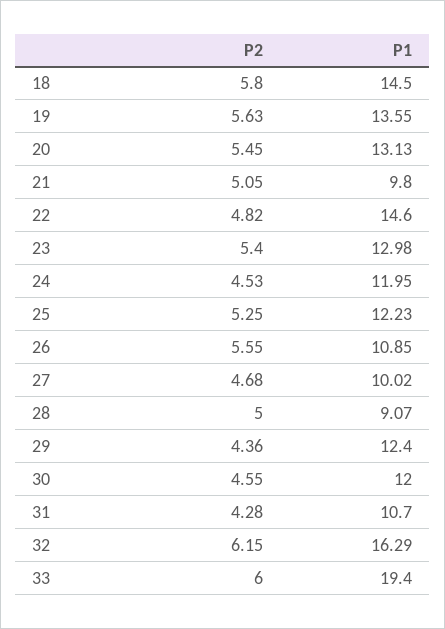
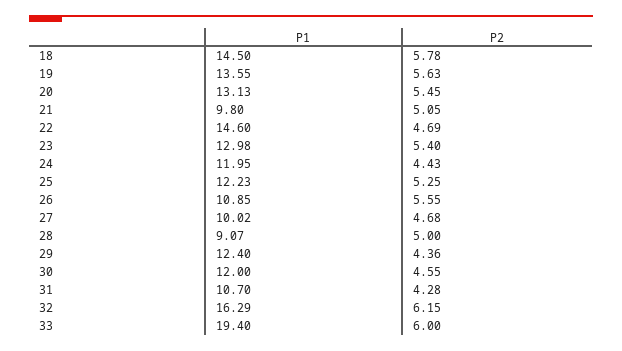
P2, 18: 5.8 -> 5.78
P2, 22: 4.82 -> 4.69
P2, 24: 4.53 -> 4.43

